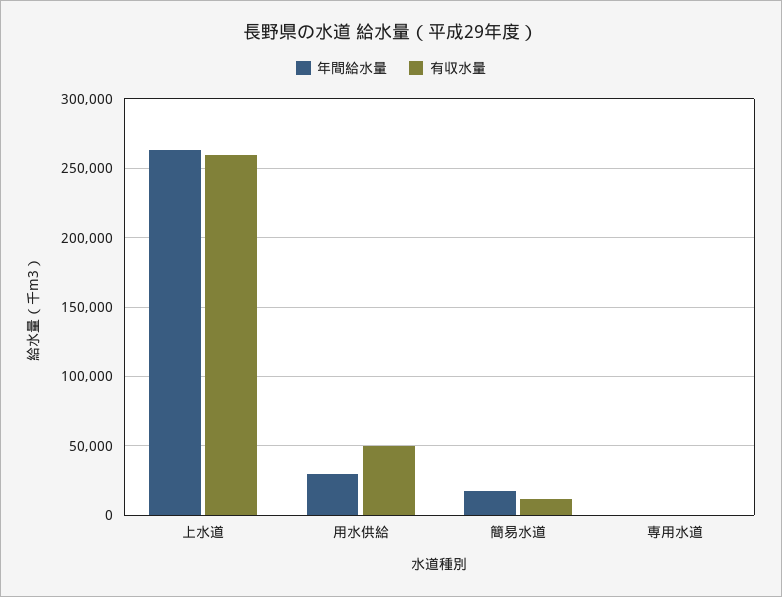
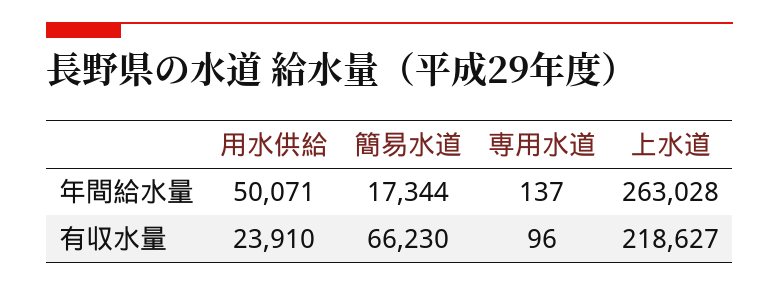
有収水量, 上水道: 260000 -> 218627
年間給水量, 用水供給: 30000 -> 50071
有収水量, 用水供給: 50000 -> 23910
有収水量, 簡易水道: 10000 -> 66230

